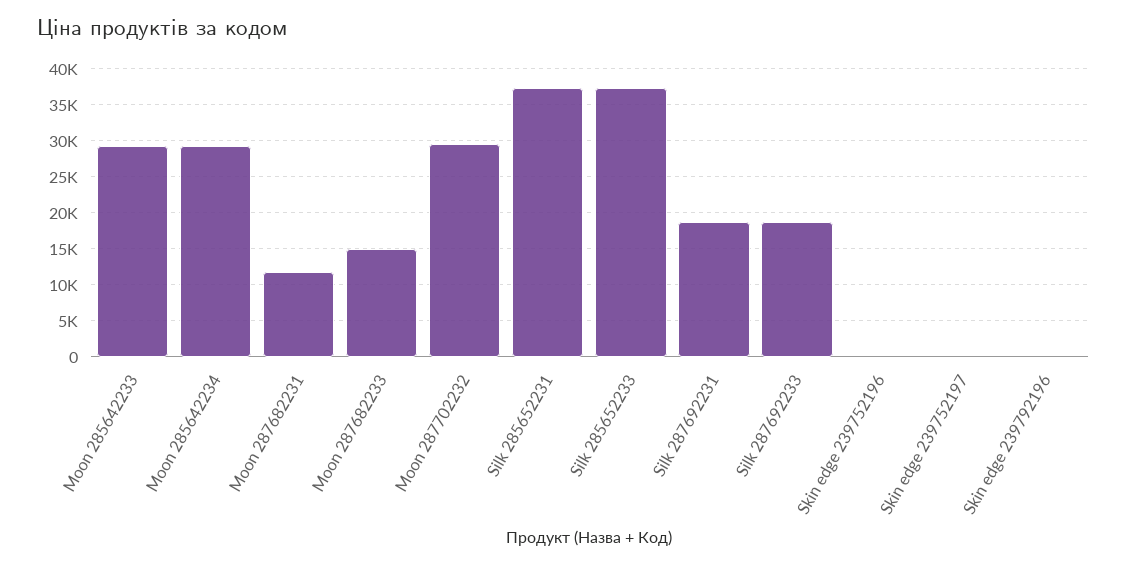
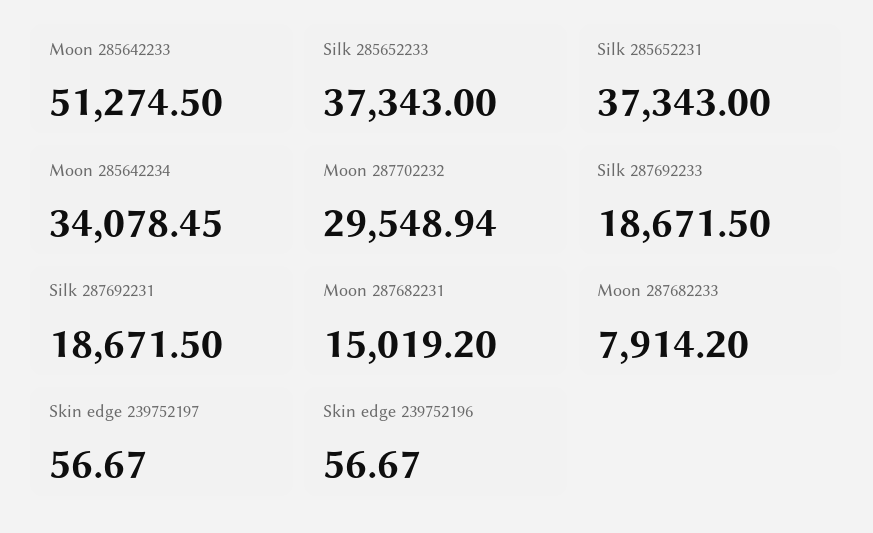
Moon 285642233: 29000 -> 51274.5
Moon 285642234: 29000 -> 34078.45
Moon 287682231: 12000 -> 15019.2
Moon 287682233: 15000 -> 7914.2
Skin edge 239792196: 0 -> none

